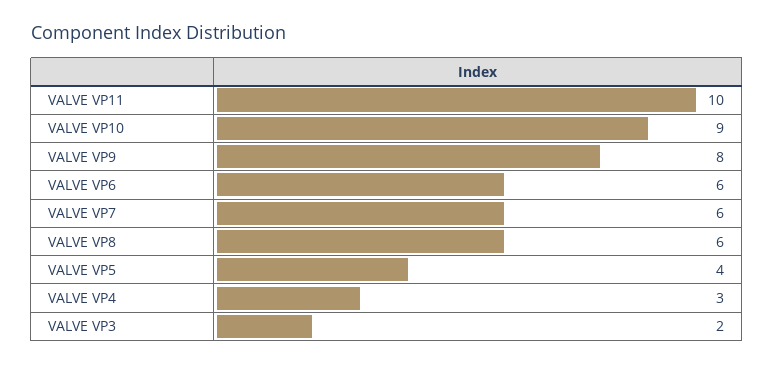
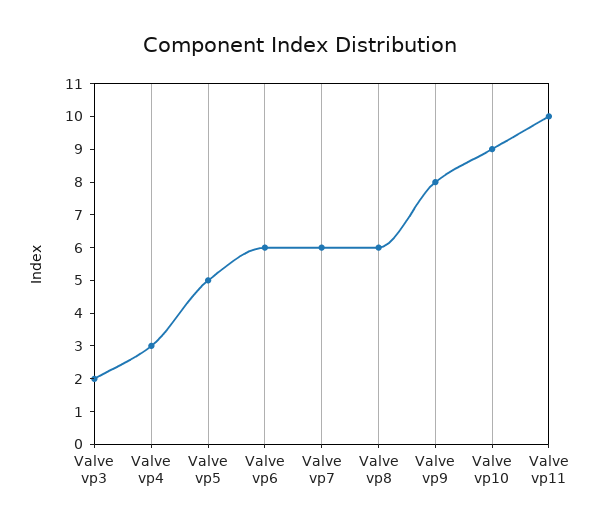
VALVE VP5: 4 -> 5

